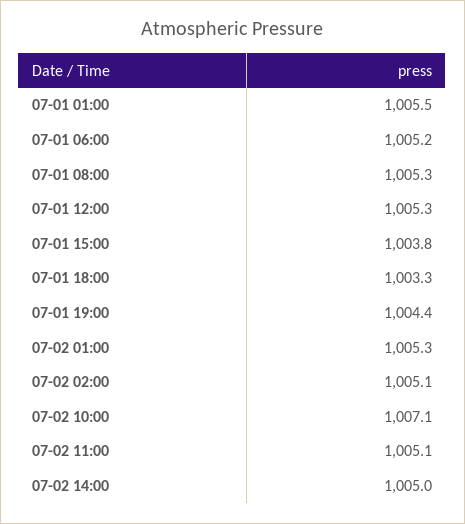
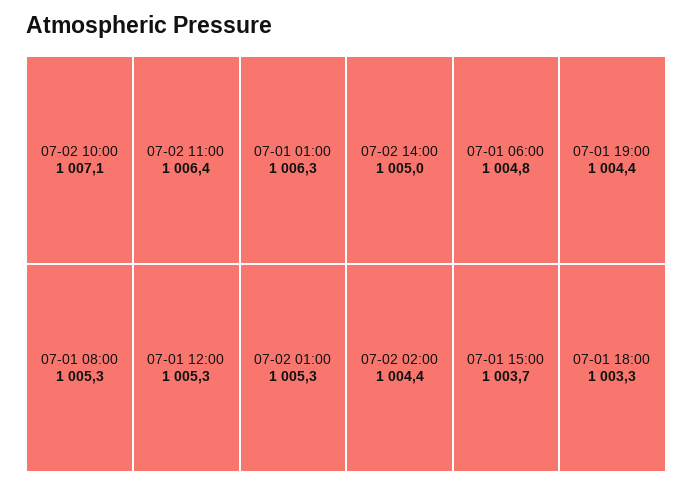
07-01 01:00: 1005.5 -> 1006.3
07-01 06:00: 1005.2 -> 1004.8
07-01 15:00: 1003.8 -> 1003.7
07-02 02:00: 1005.1 -> 1004.4
07-02 11:00: 1005.1 -> 1006.4

